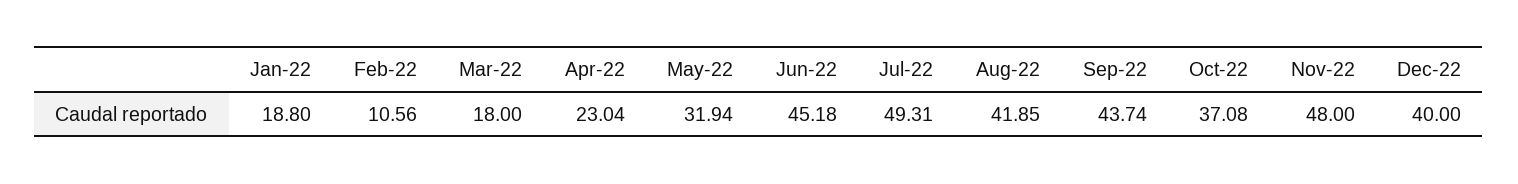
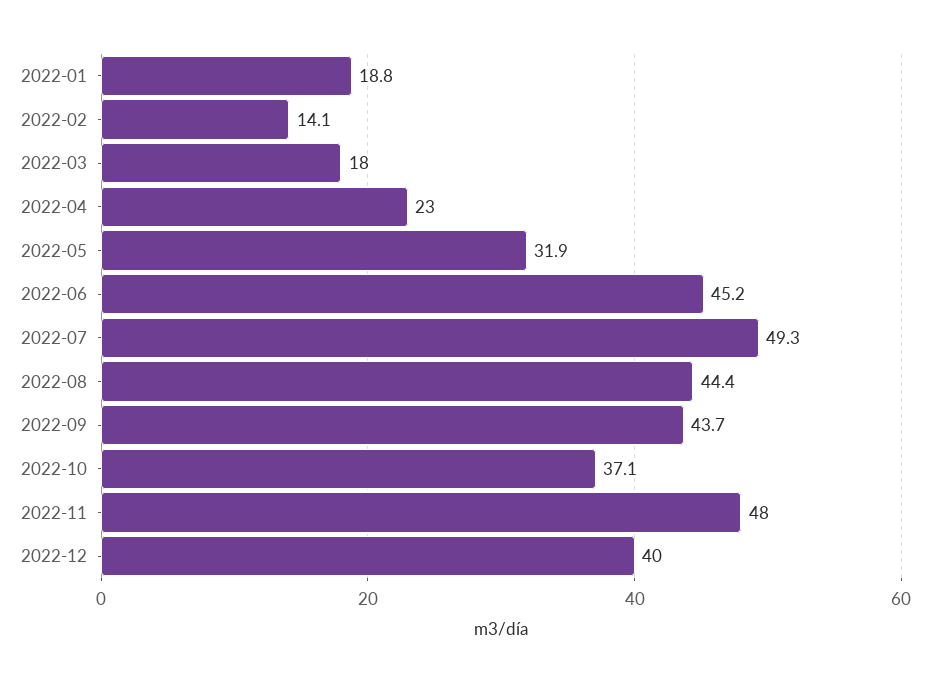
Feb-22: 10.56 -> 14.1
Aug-22: 41.85 -> 44.4

